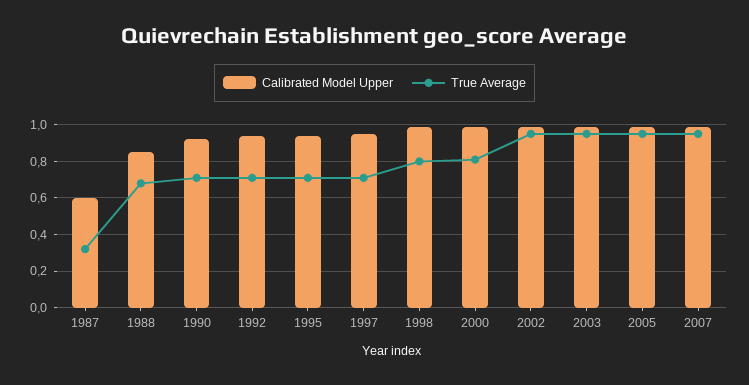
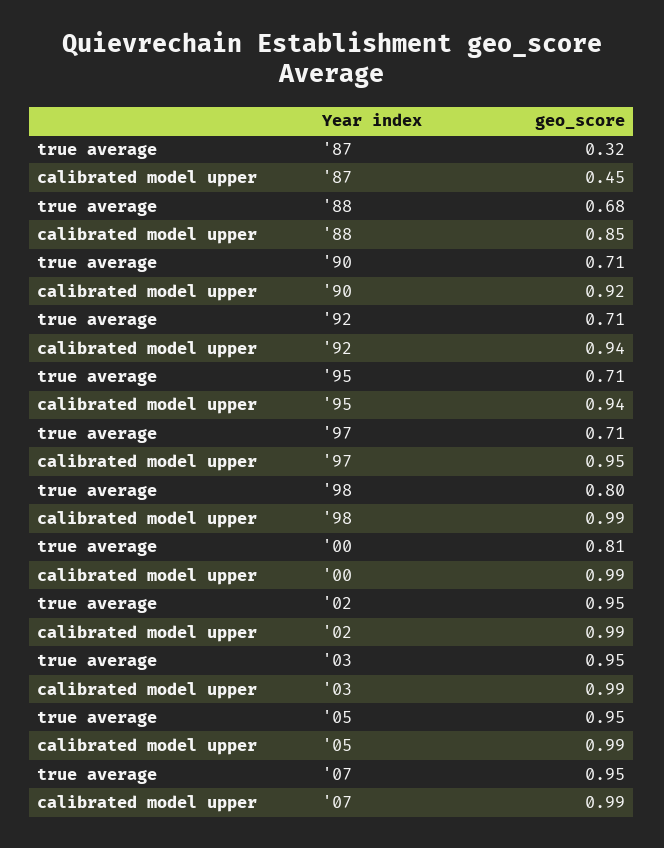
Calibrated Model Upper, 1987: 0.6 -> 0.45

